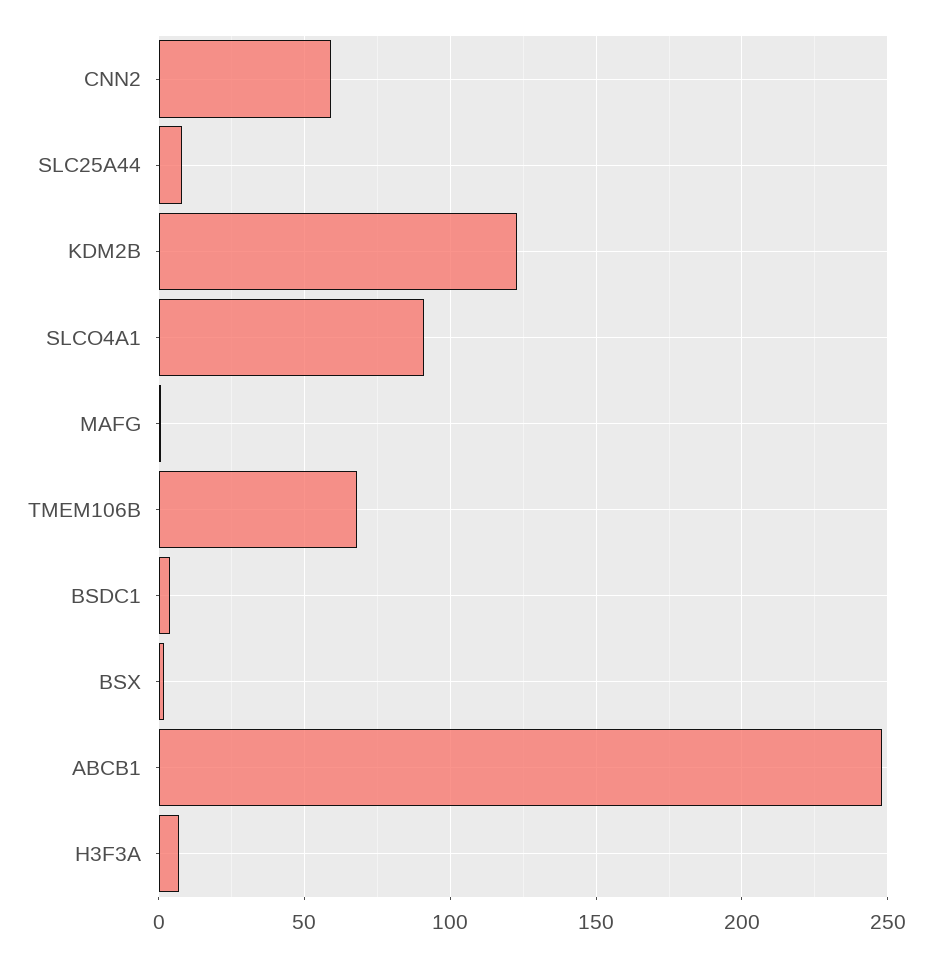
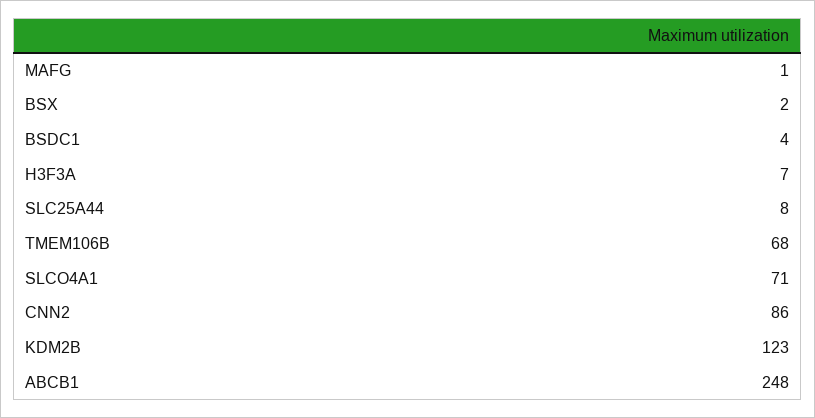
CNN2: 60 -> 86
SLCO4A1: 90 -> 71

